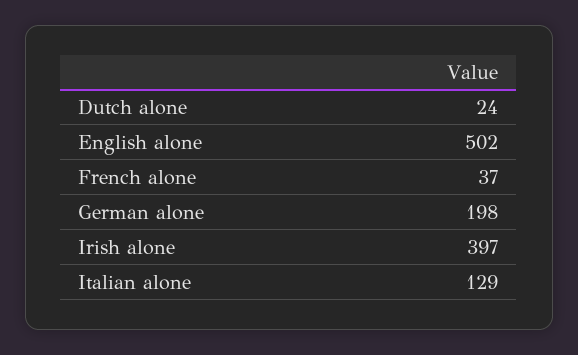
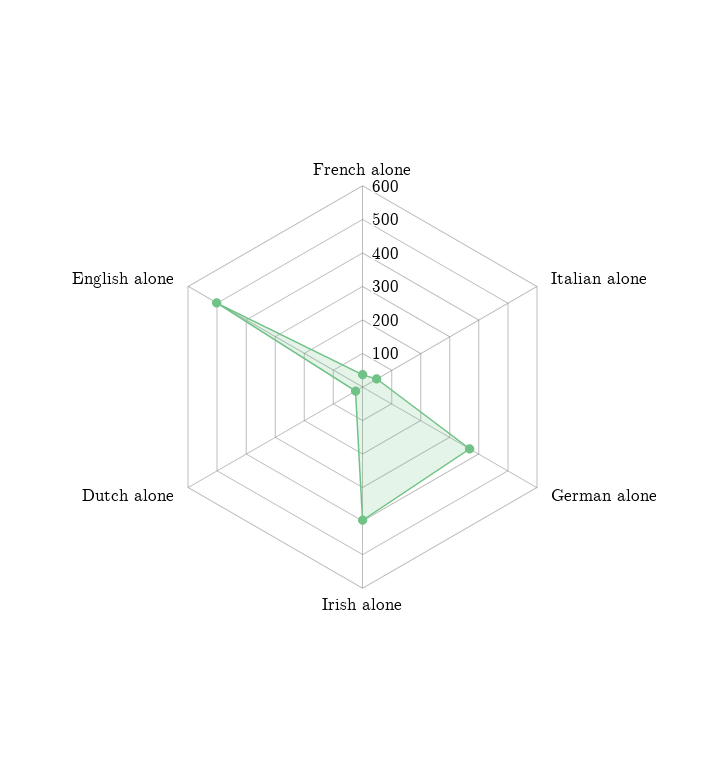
German alone: 198 -> 375
Italian alone: 129 -> 50

